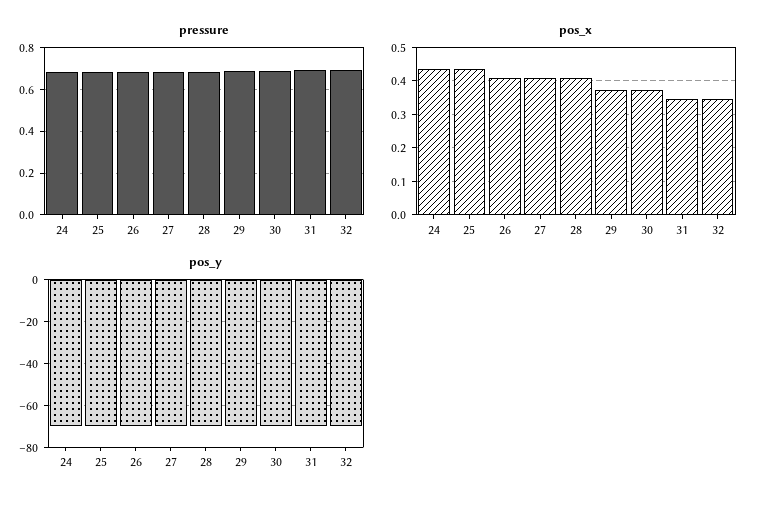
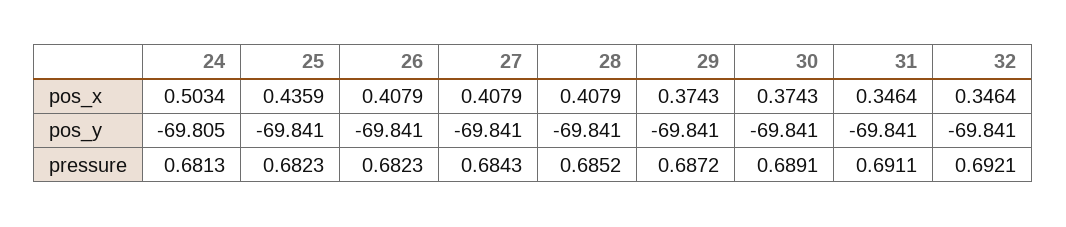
pos_x, 24: 0.44 -> 0.5034

